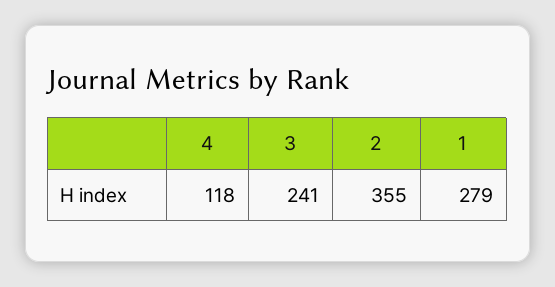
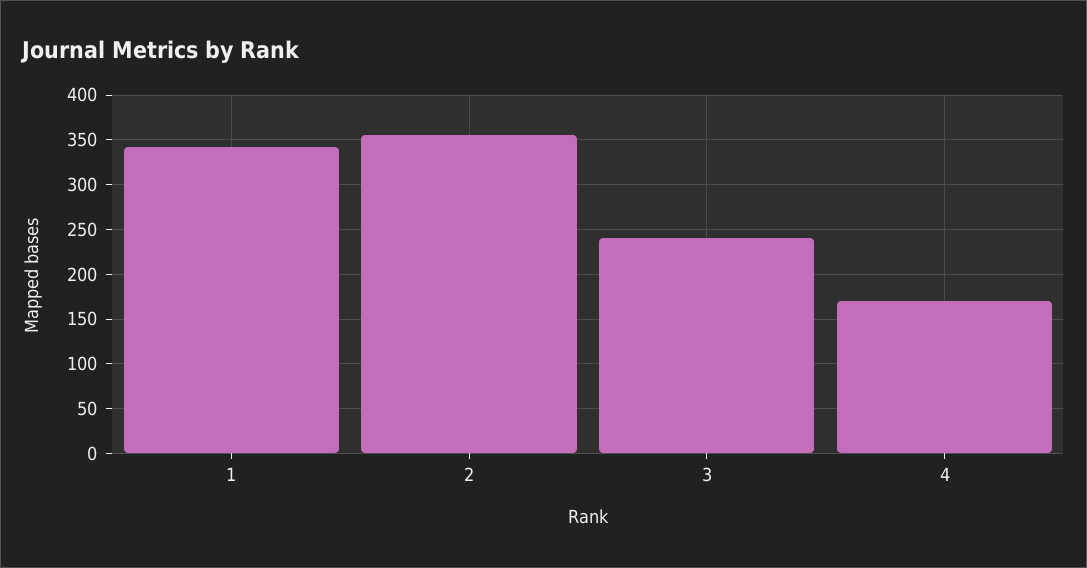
4: 118 -> 170
1: 279 -> 340

